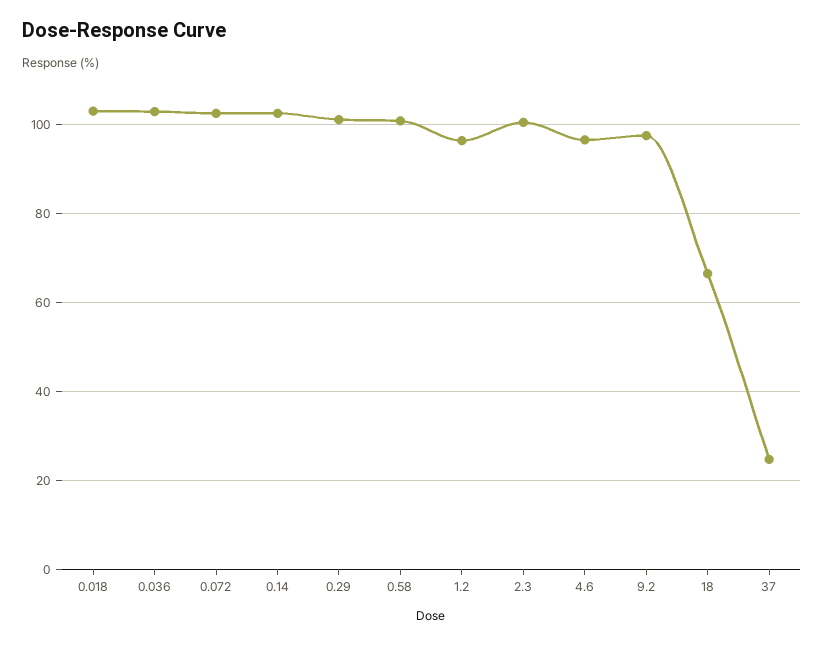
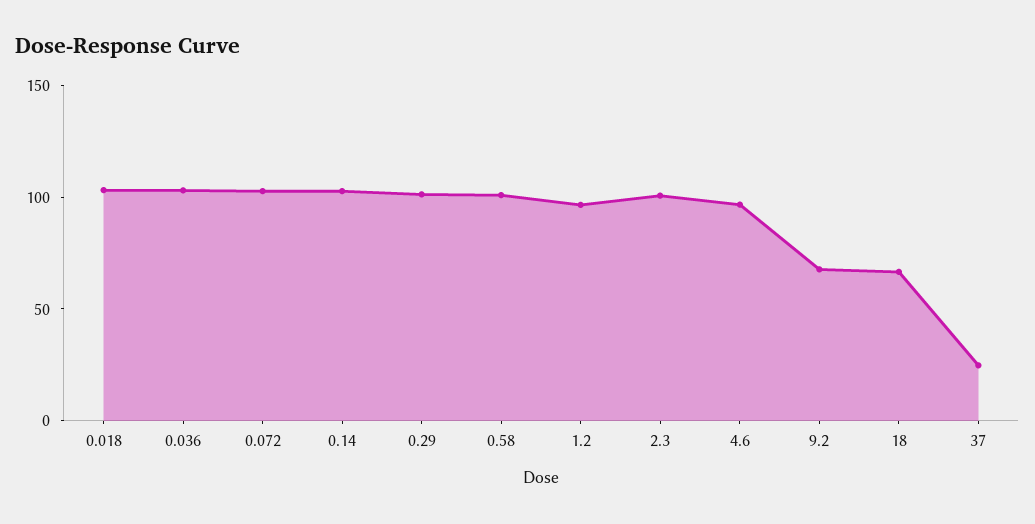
9.2: 98 -> 70

